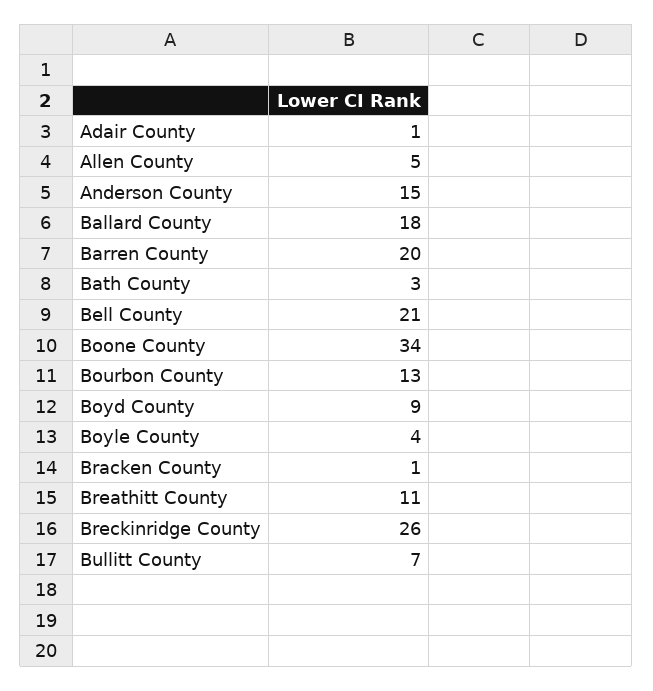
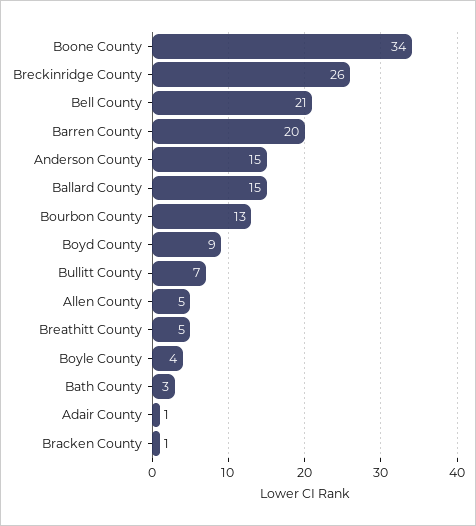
Ballard County: 18 -> 15
Breathitt County: 11 -> 5

